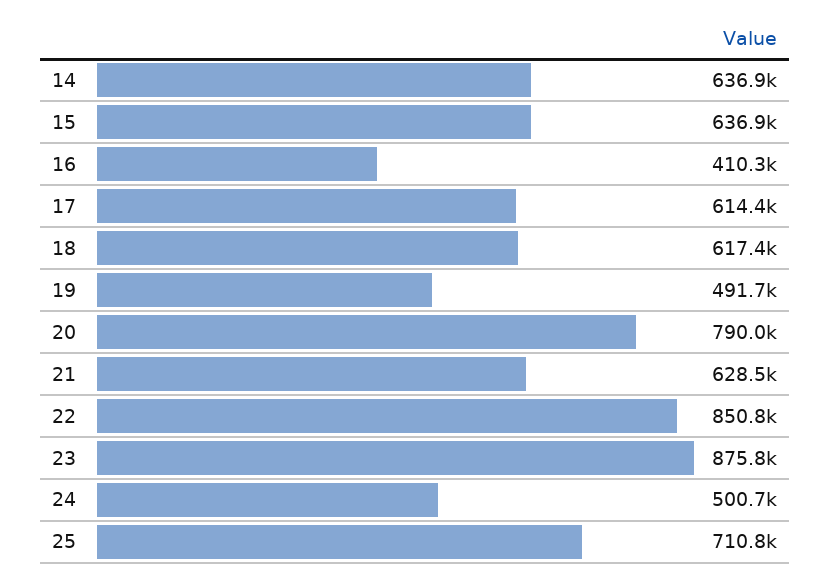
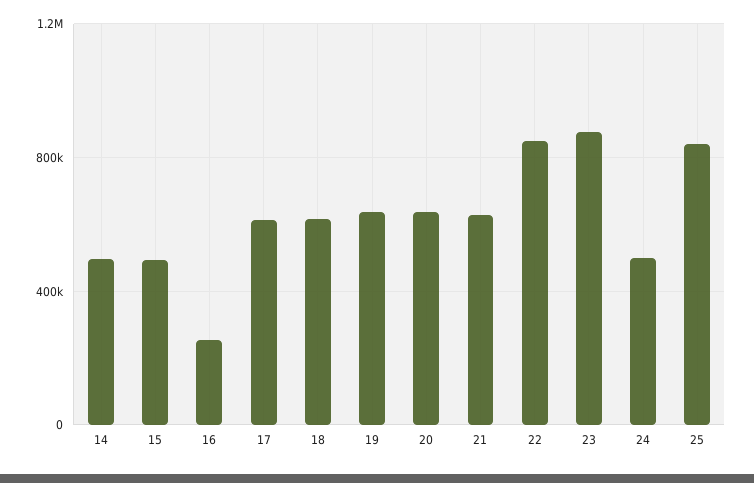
14: 636900 -> 500000
15: 636900 -> 500000
16: 410300 -> 250000
19: 491700 -> 650000
20: 790000 -> 650000
25: 710800 -> 850000

